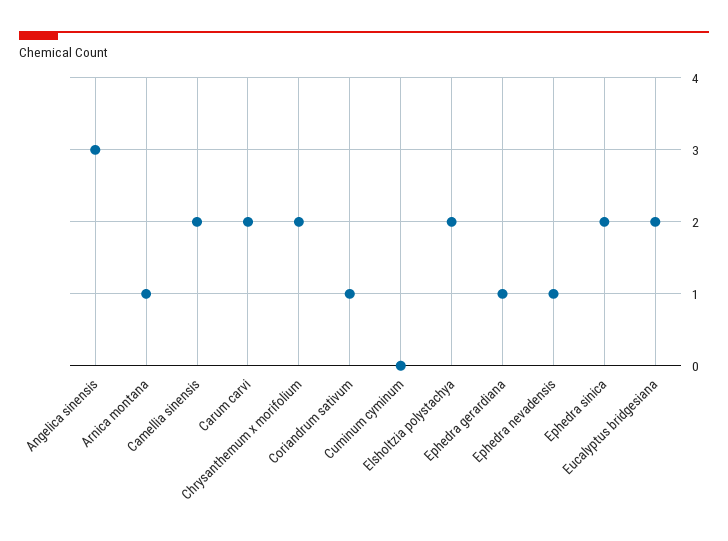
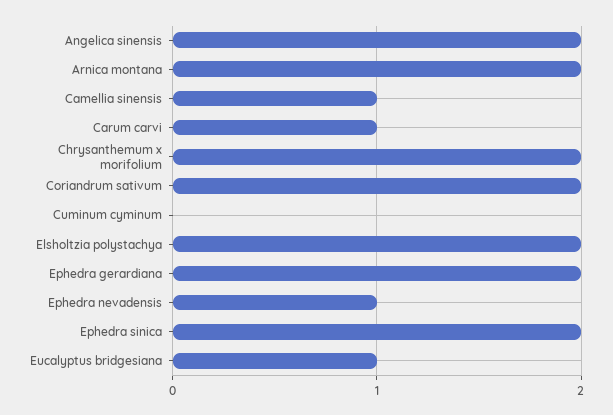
Angelica sinensis: 3 -> 2
Arnica montana: 1 -> 2
Camellia sinensis: 2 -> 1
Carum carvi: 2 -> 1
Coriandrum sativum: 1 -> 2
Ephedra gerardiana: 1 -> 2
Eucalyptus bridgesiana: 2 -> 1

